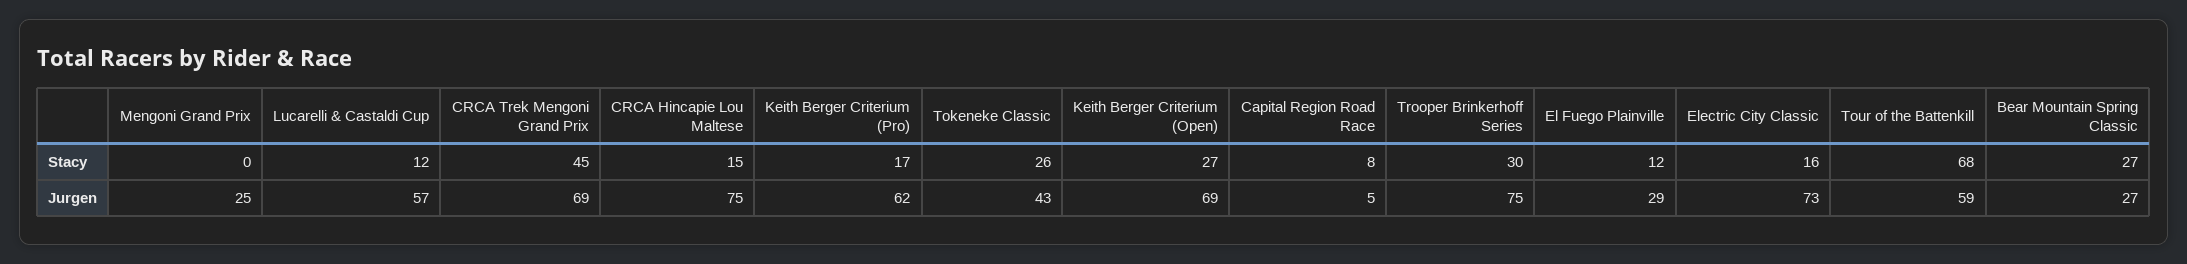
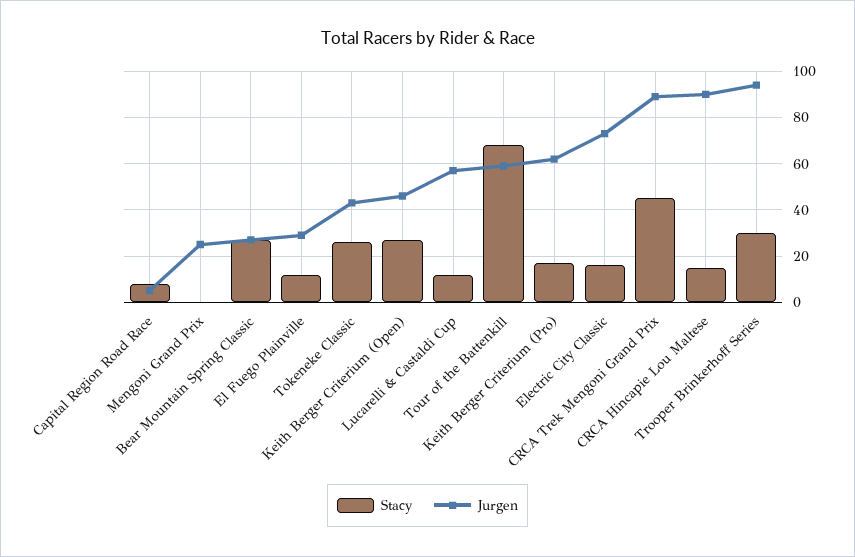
Jurgen, CRCA Trek Mengoni Grand Prix: 69 -> 90
Jurgen, CRCA Hincapie Lou Maltese: 75 -> 90
Jurgen, Keith Berger Criterium (Open): 69 -> 45
Jurgen, Trooper Brinkerhoff Series: 75 -> 95

